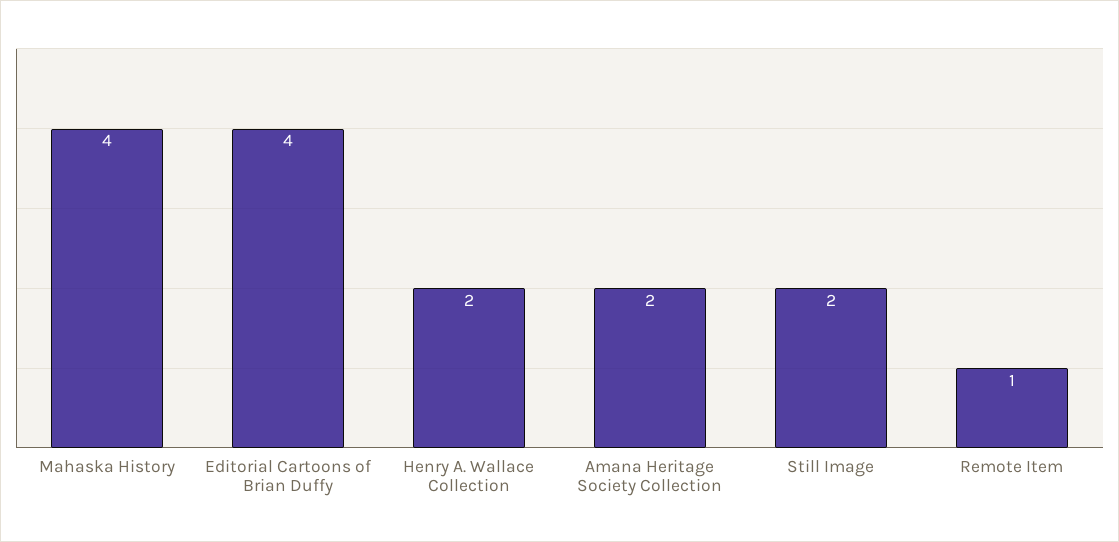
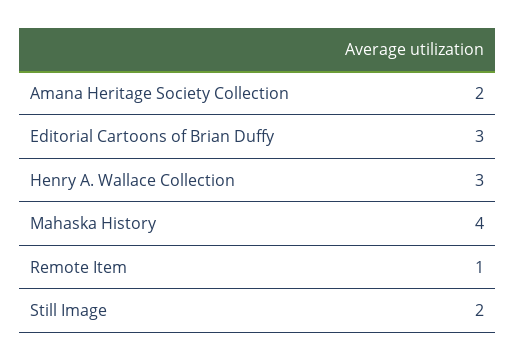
Editorial Cartoons of Brian Duffy: 4 -> 3
Henry A. Wallace Collection: 2 -> 3

